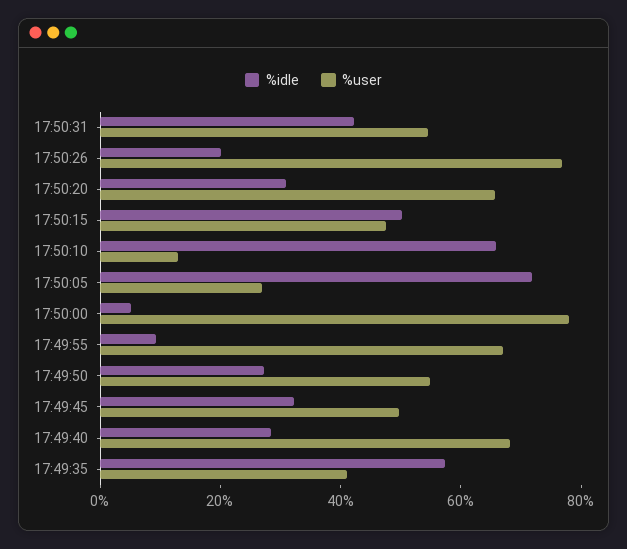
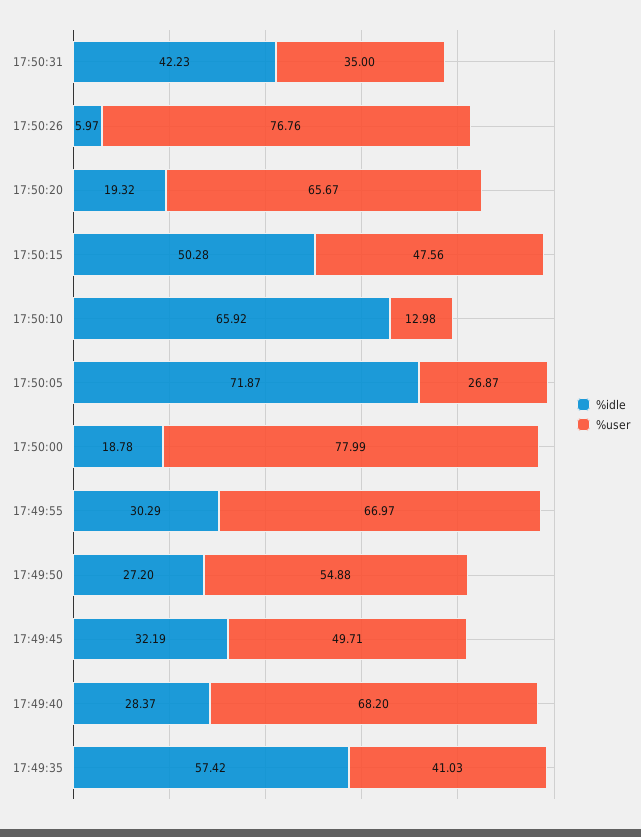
%user, 17:50:31: 55 -> 35
%idle, 17:50:26: 20 -> 5.97
%idle, 17:50:20: 30 -> 19.32
%idle, 17:50:00: 5 -> 18.78
%idle, 17:49:55: 10 -> 30.29

